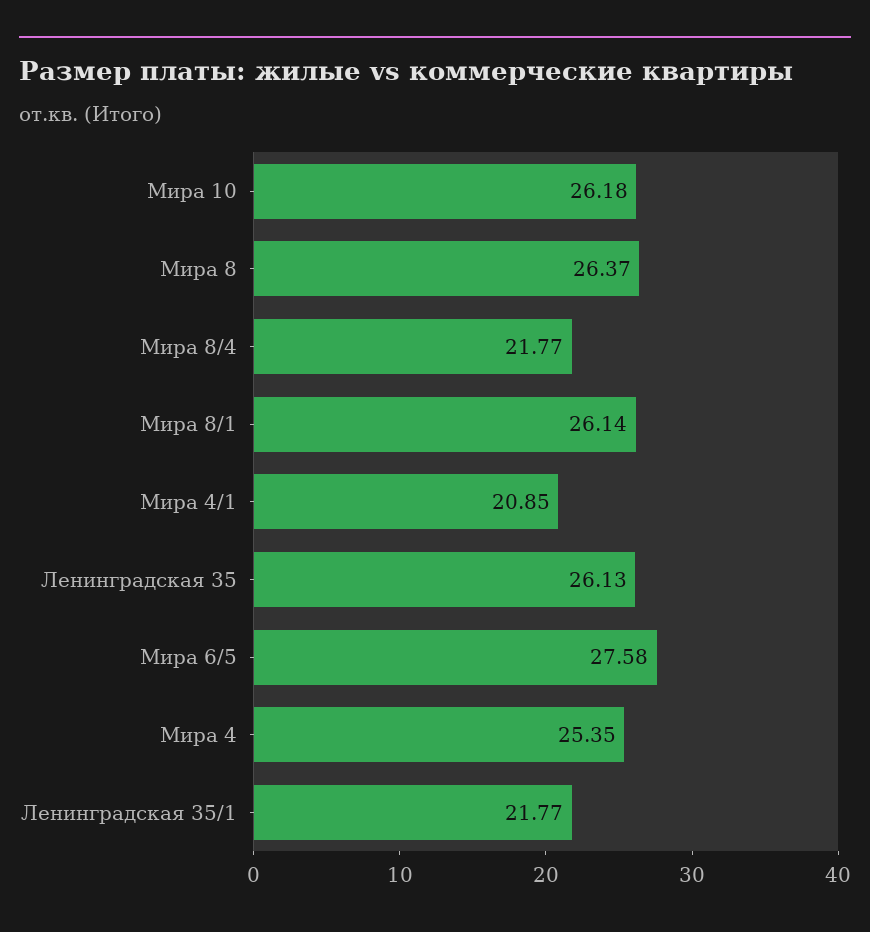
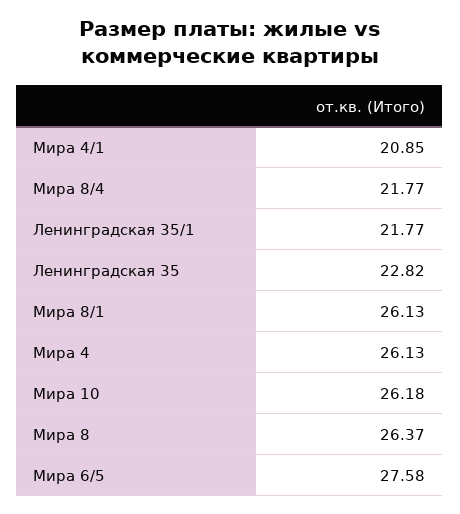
Мира 8/1: 26.14 -> 26.13
Ленинградская 35: 26.13 -> 22.82
Мира 4: 25.35 -> 26.13

